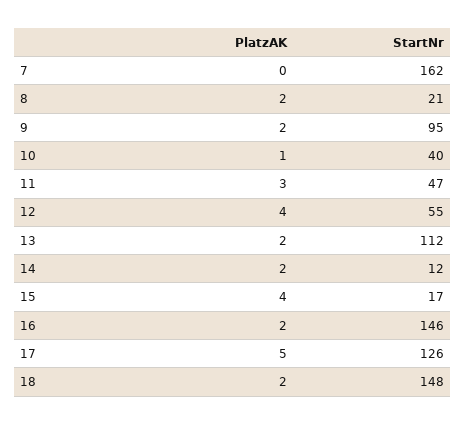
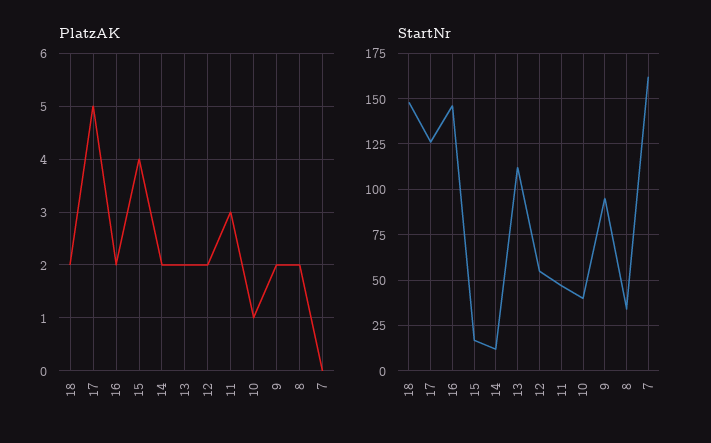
StartNr, 8: 21 -> 35
PlatzAK, 12: 4 -> 2

